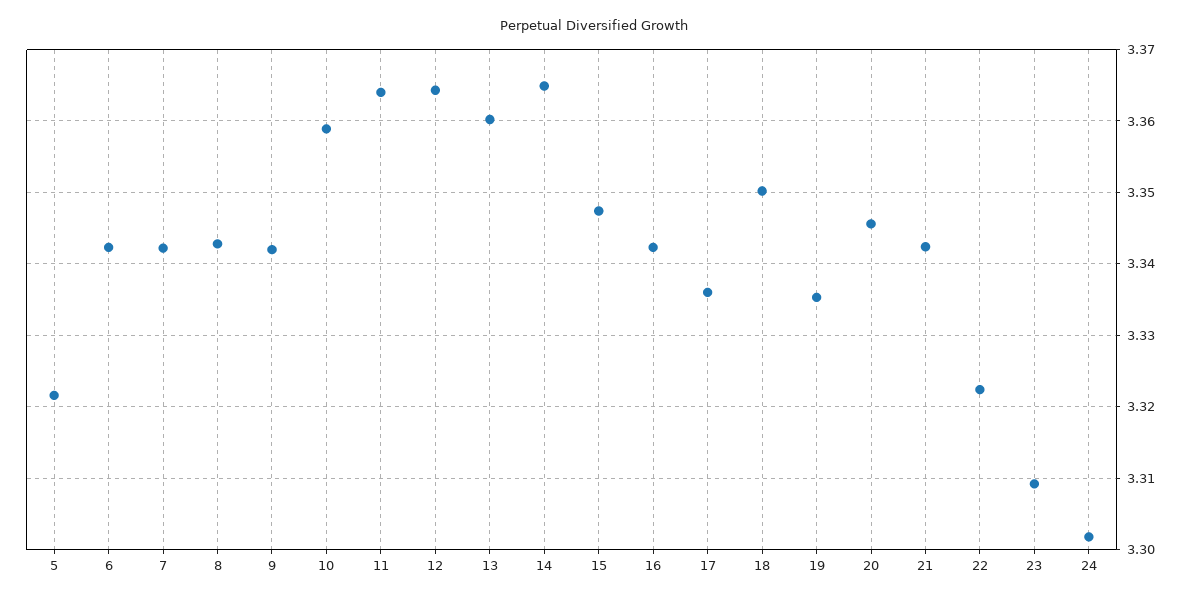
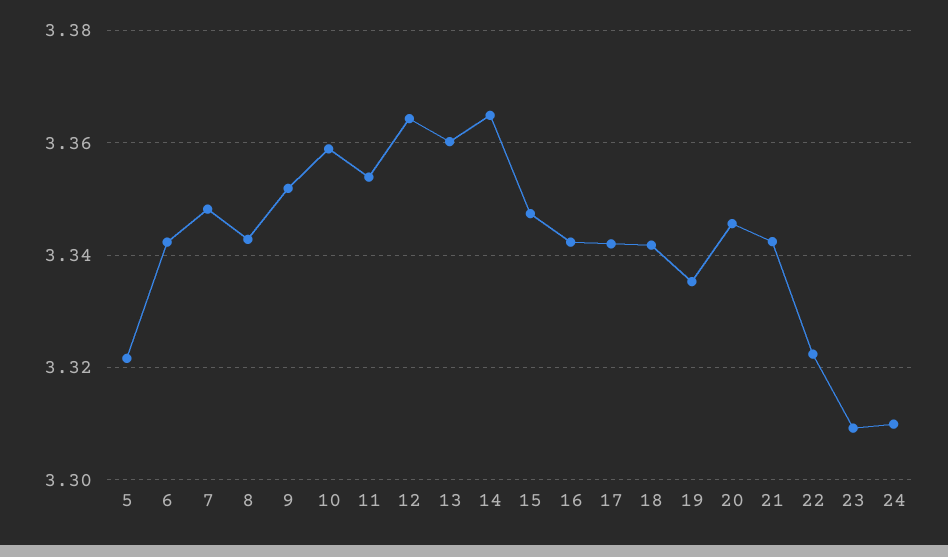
7: 3.342 -> 3.348
9: 3.342 -> 3.352
11: 3.364 -> 3.354
17: 3.336 -> 3.342
18: 3.35 -> 3.342
24: 3.302 -> 3.31

